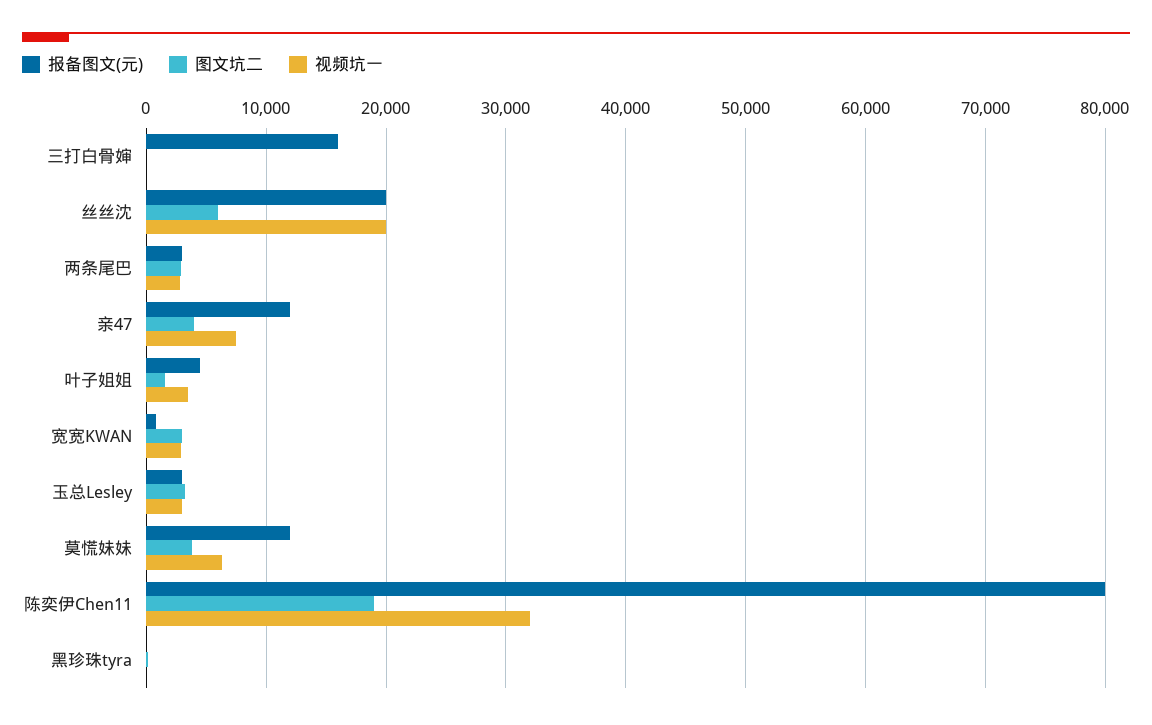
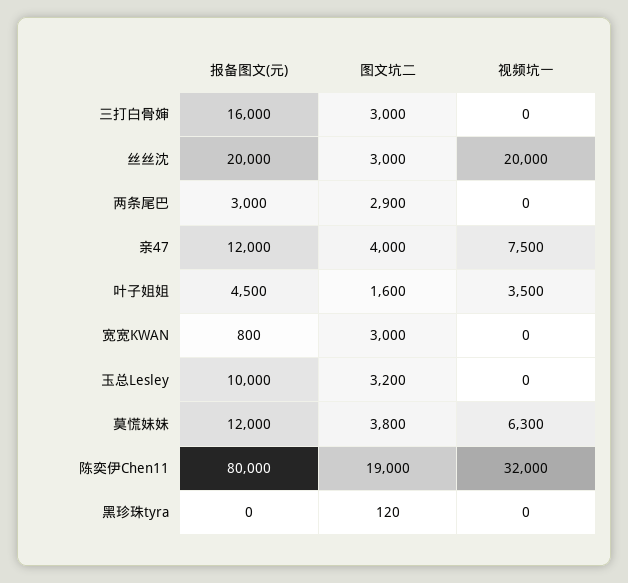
图文坑二, 三打白骨婶: 0 -> 3000
图文坑二, 丝丝沈: 6000 -> 3000
视频坑一, 两条尾巴: 3000 -> 0
视频坑一, 宽宽KWAN: 3000 -> 0
报备图文(元), 玉总Lesley: 3000 -> 10000
视频坑一, 玉总Lesley: 3000 -> 0

